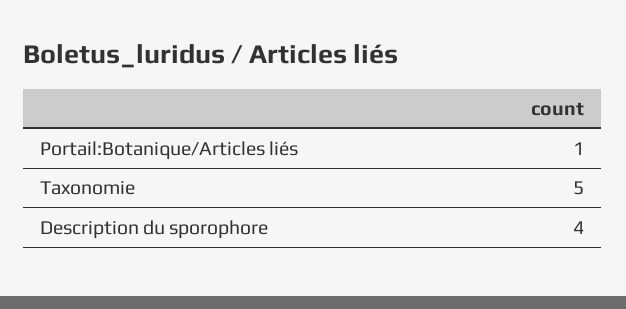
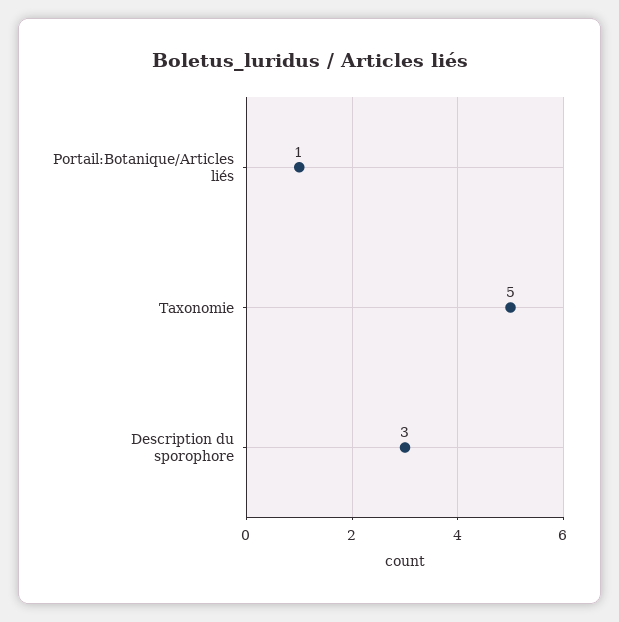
Description du sporophore: 4 -> 3

